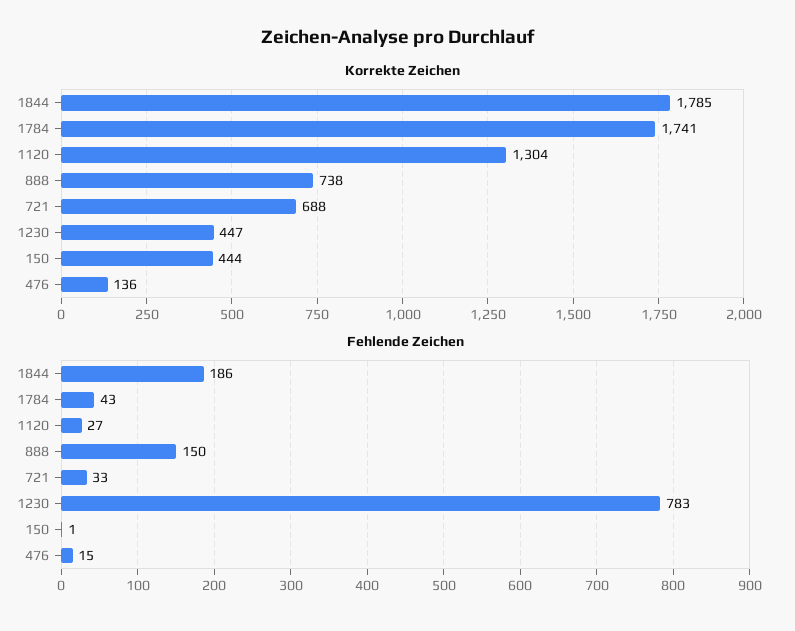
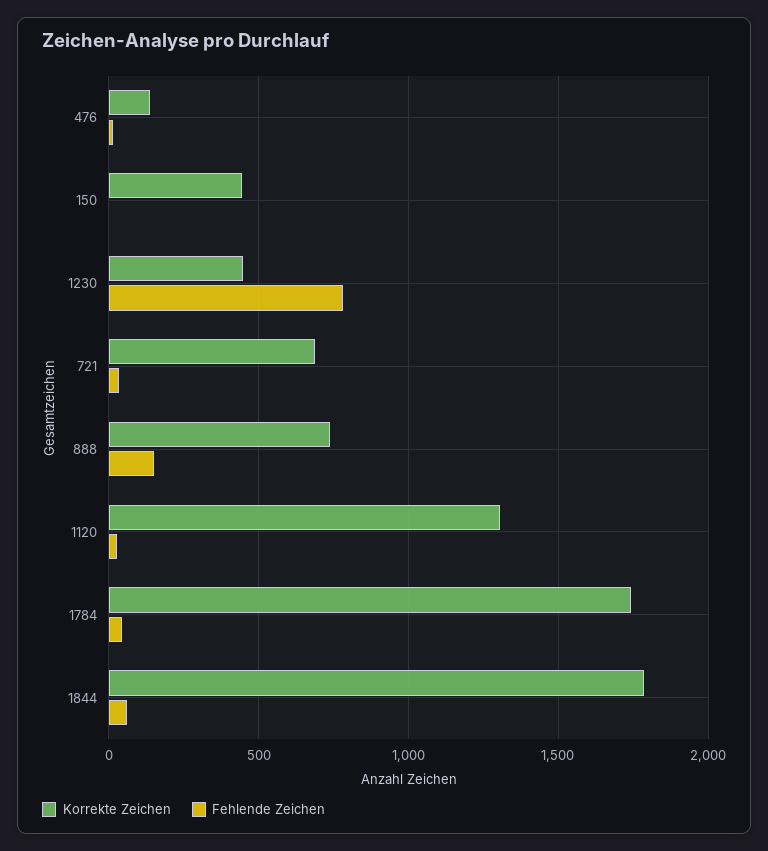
Fehlende Zeichen, 1844: 186 -> 50

